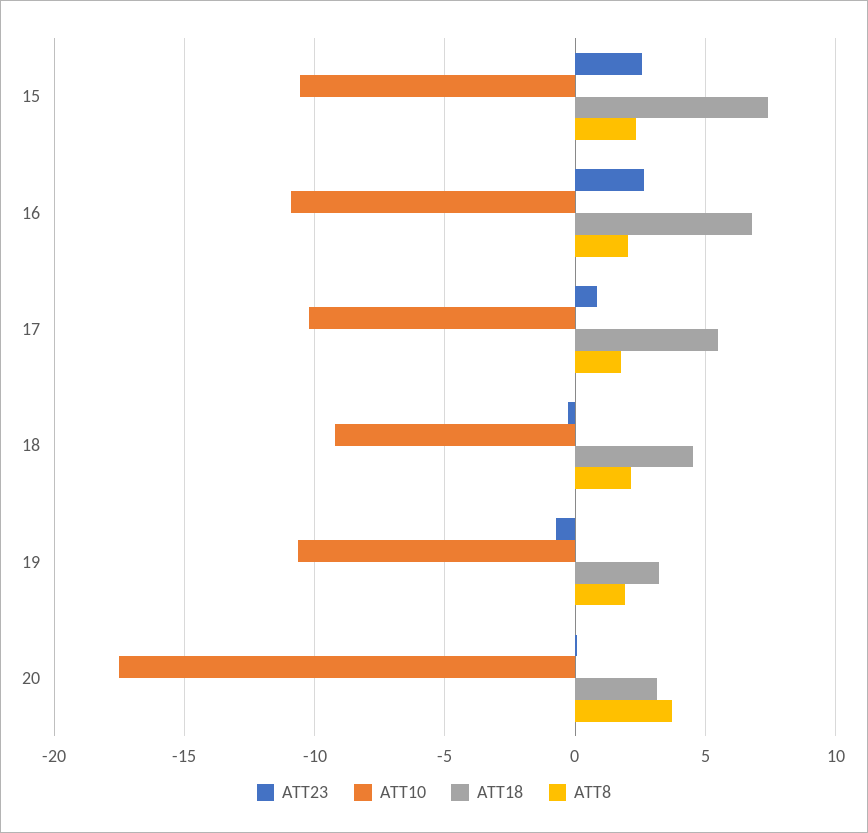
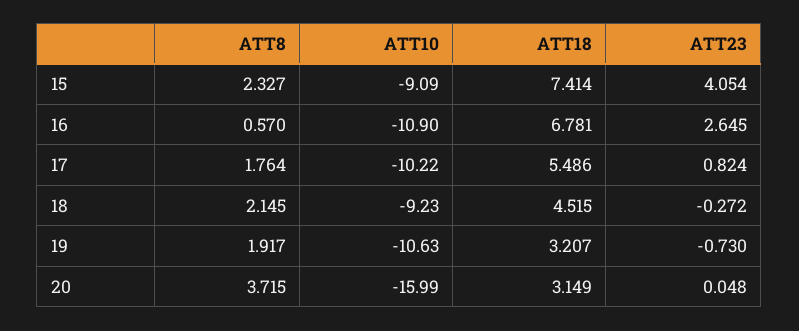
ATT23, 15: 2.5 -> 4.054
ATT10, 15: -10.5 -> -9.09
ATT8, 16: 2 -> 0.57
ATT10, 20: -17.5 -> -15.99

